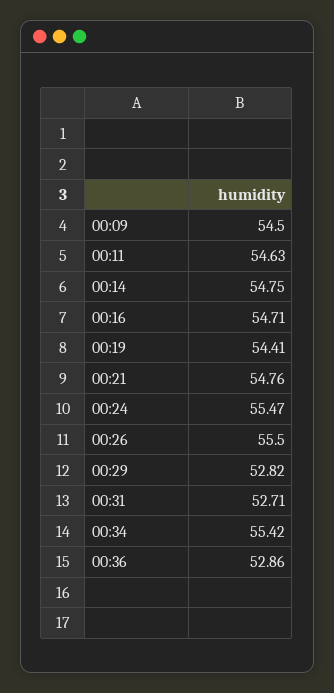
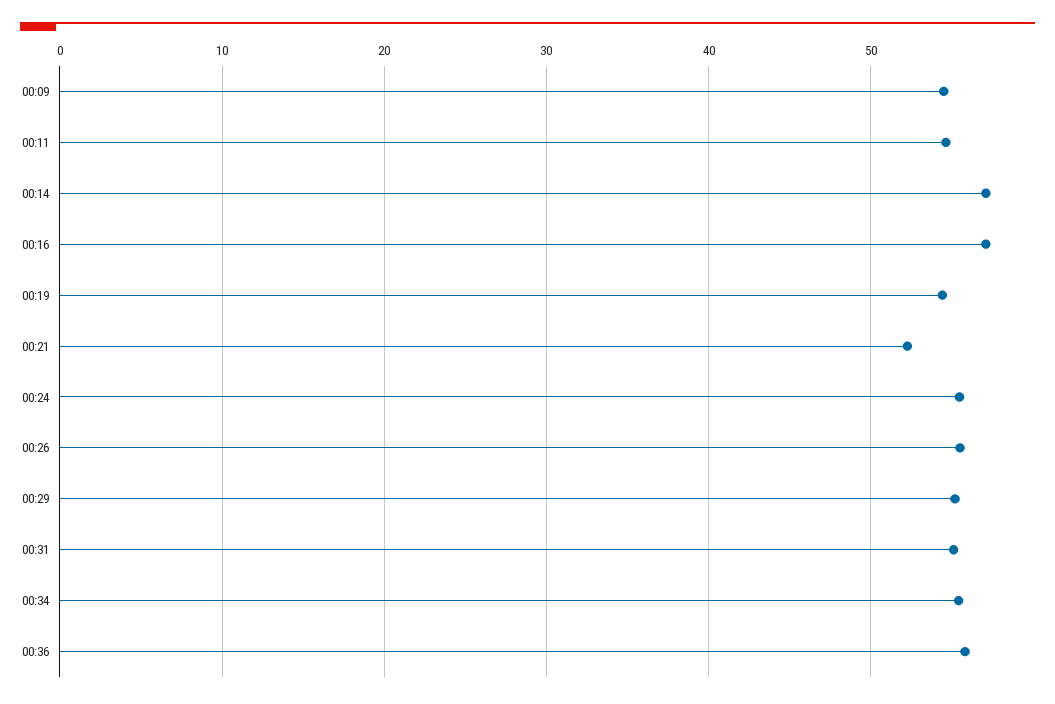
00:14: 54.75 -> 57
00:16: 54.71 -> 57
00:21: 54.76 -> 52
00:29: 52.82 -> 55
00:31: 52.71 -> 55
00:36: 52.86 -> 56

